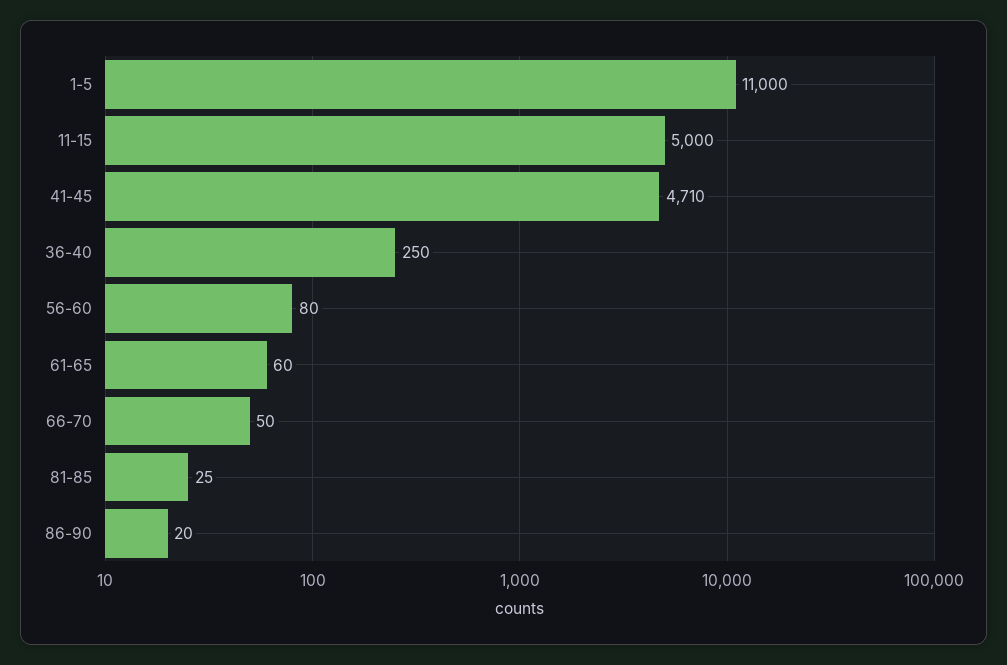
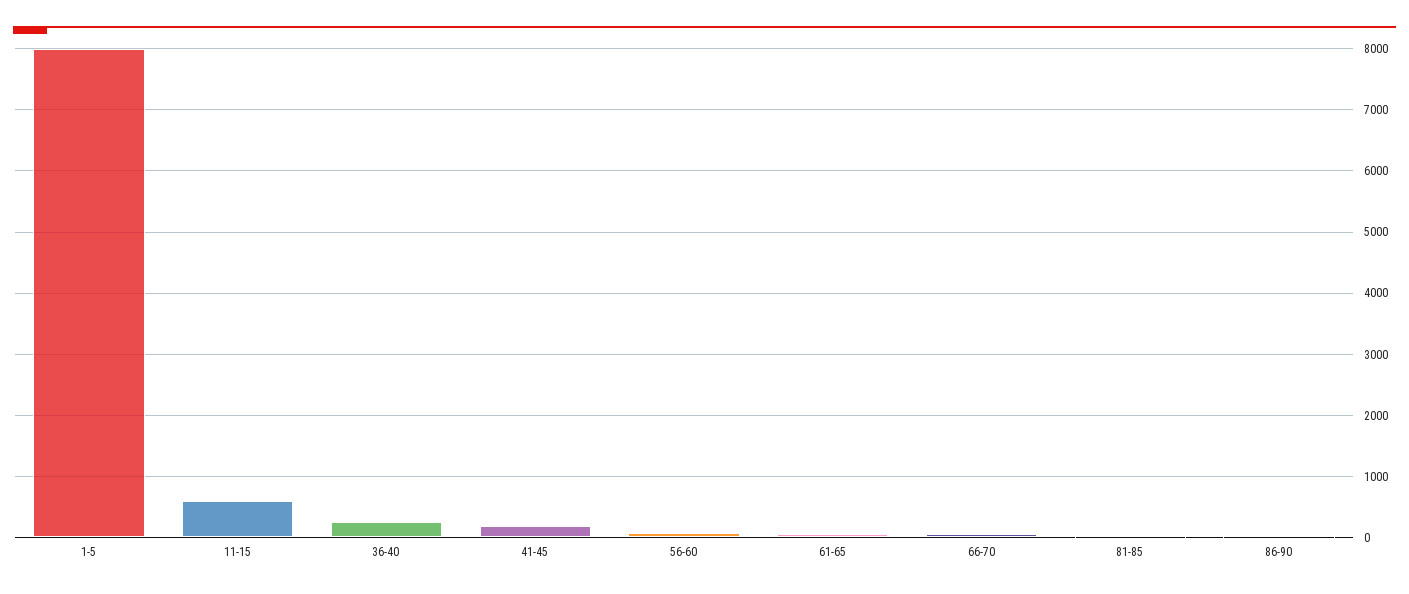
1-5: 11000 -> 8000
11-15: 5000 -> 600
41-45: 4710 -> 200

